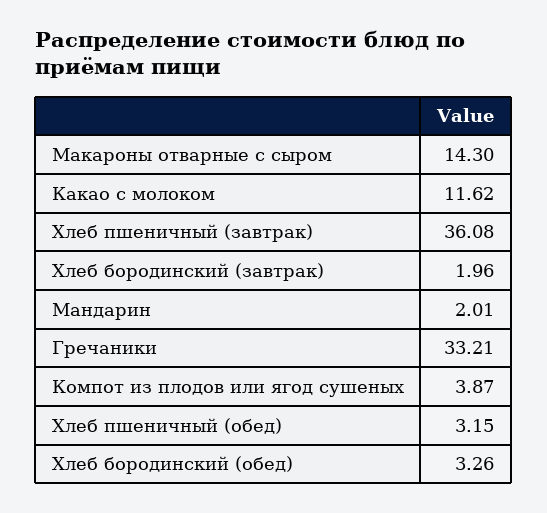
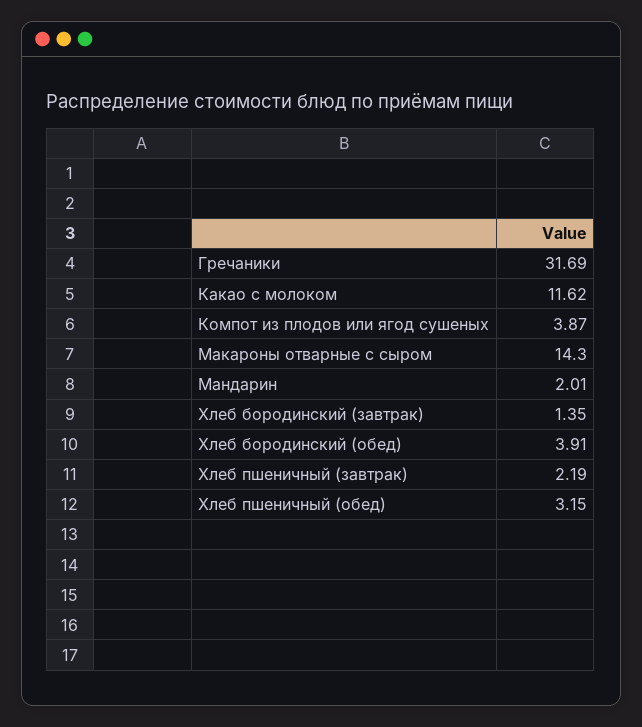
Хлеб пшеничный (завтрак): 36.08 -> 2.19
Хлеб бородинский (завтрак): 1.96 -> 1.35
Гречаники: 33.21 -> 31.69
Хлеб бородинский (обед): 3.26 -> 3.91

